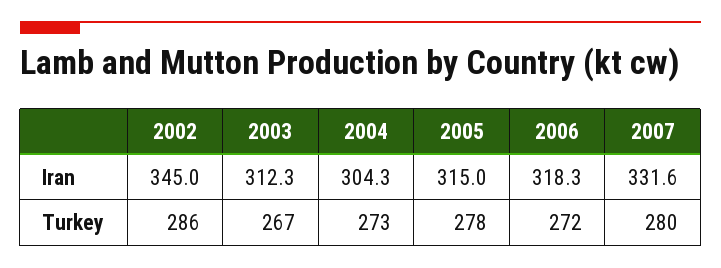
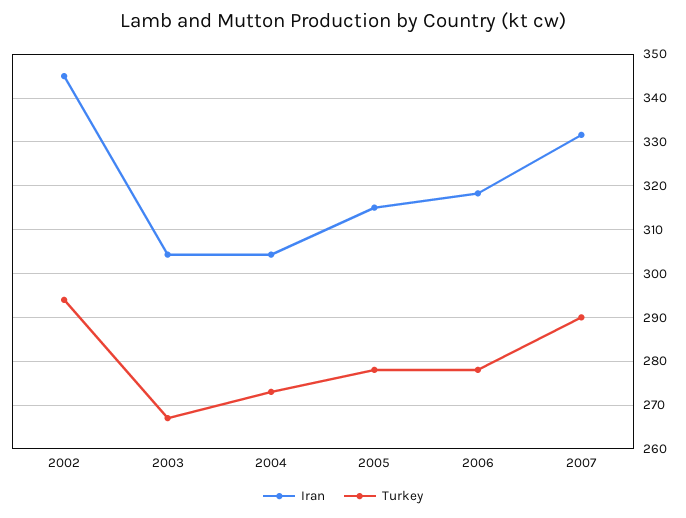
Iran, 2003: 312.3 -> 304
Turkey, 2002: 286 -> 294
Turkey, 2006: 272 -> 278
Turkey, 2007: 280 -> 290

